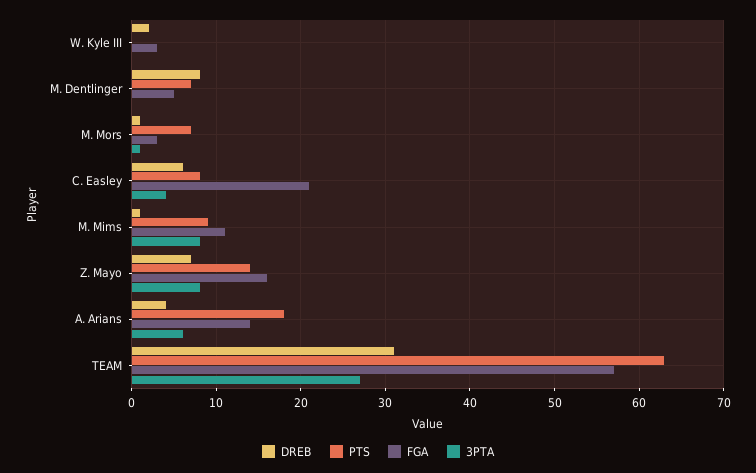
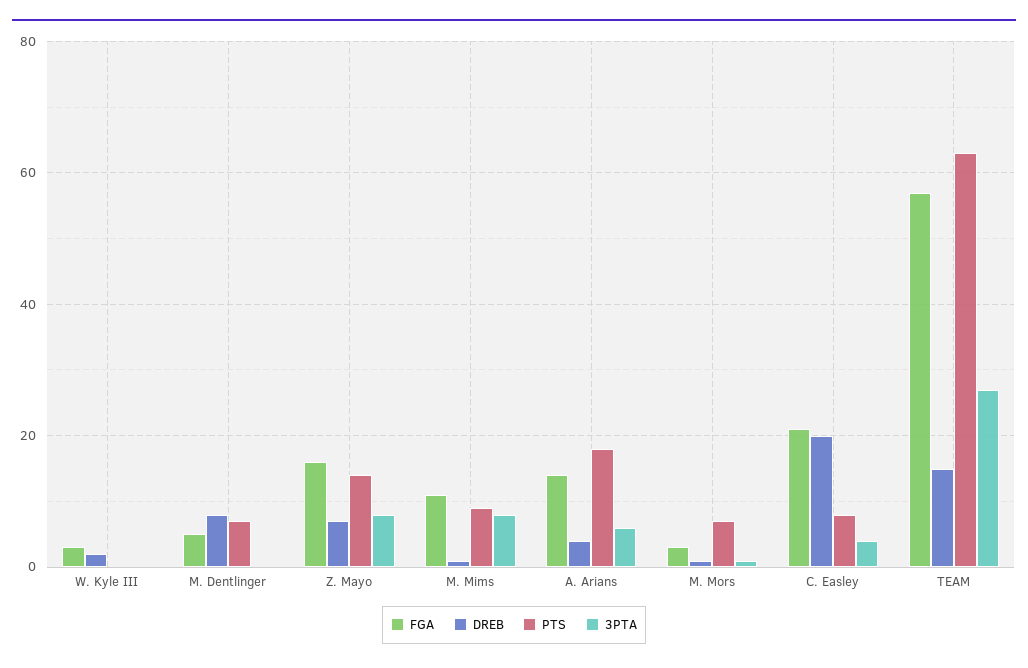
DREB, C. Easley: 6 -> 20
DREB, TEAM: 31 -> 15

